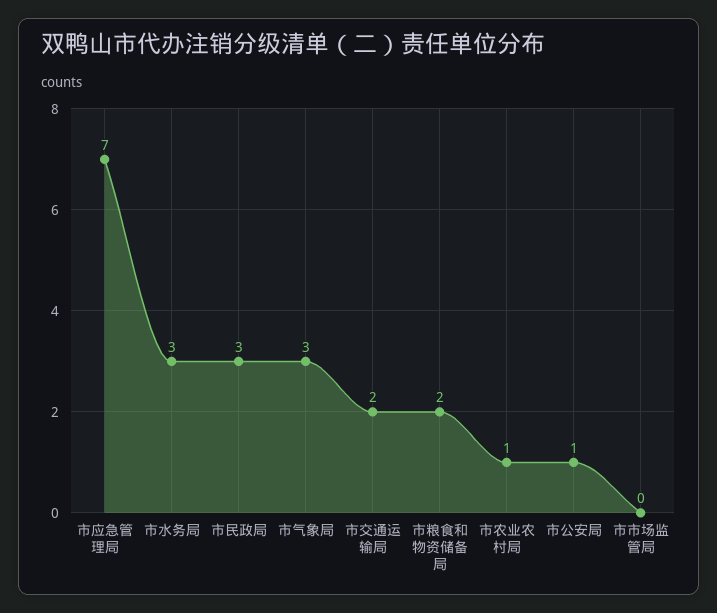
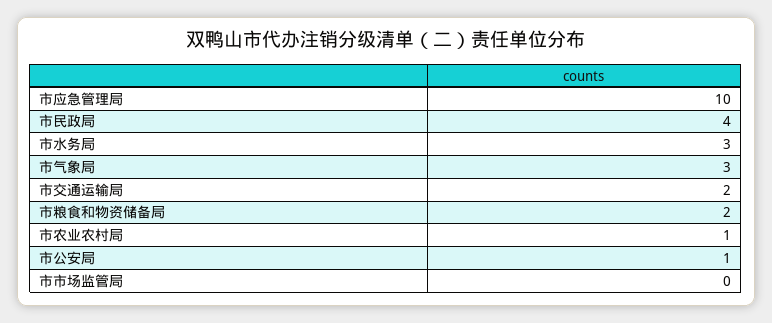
市应急管理局: 7 -> 10
市民政局: 3 -> 4

